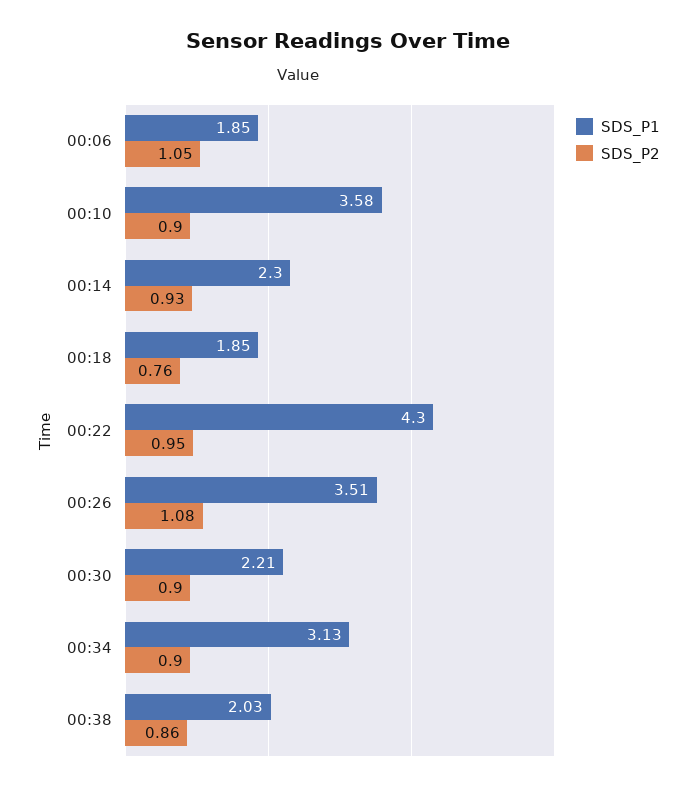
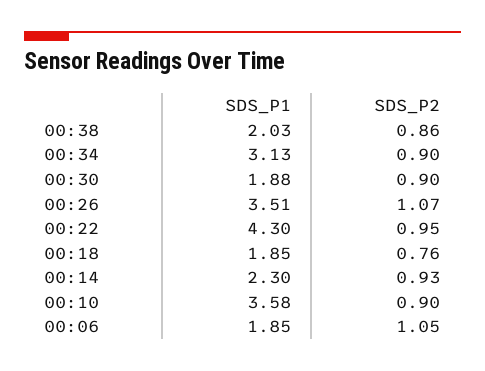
SDS_P2, 00:26: 1.08 -> 1.07
SDS_P1, 00:30: 2.21 -> 1.88

